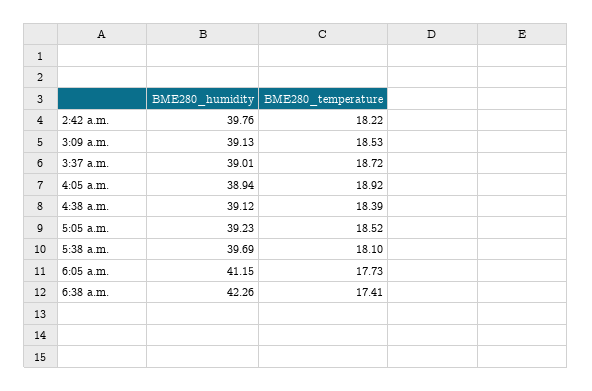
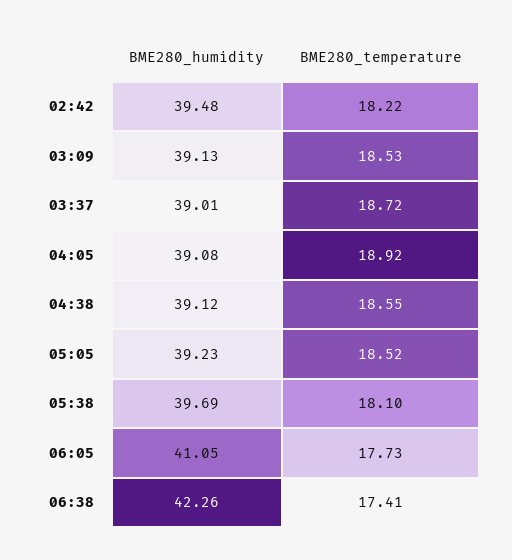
BME280_humidity, 2:42 a.m.: 39.76 -> 39.48
BME280_humidity, 4:05 a.m.: 38.94 -> 39.08
BME280_temperature, 4:38 a.m.: 18.39 -> 18.55
BME280_humidity, 6:05 a.m.: 41.15 -> 41.05

